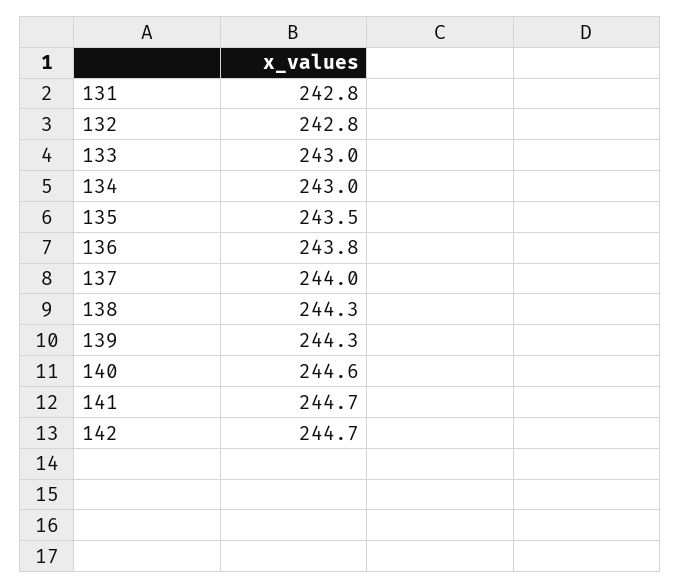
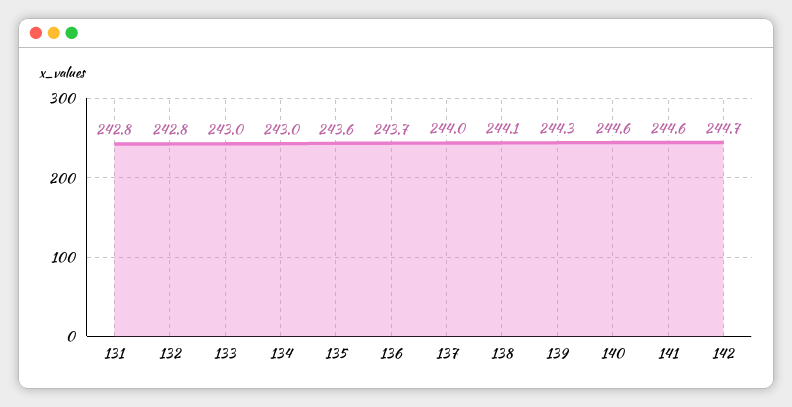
135: 243.5 -> 243.6
136: 243.8 -> 243.7
138: 244.3 -> 244.1
141: 244.7 -> 244.6

